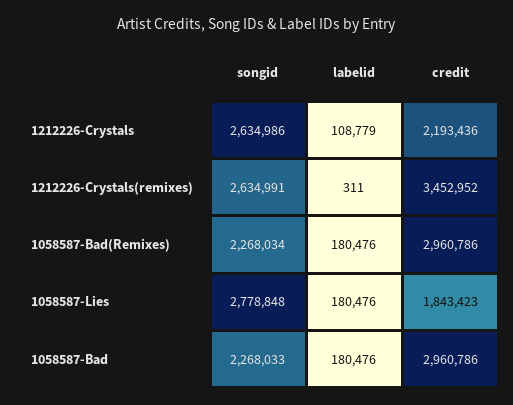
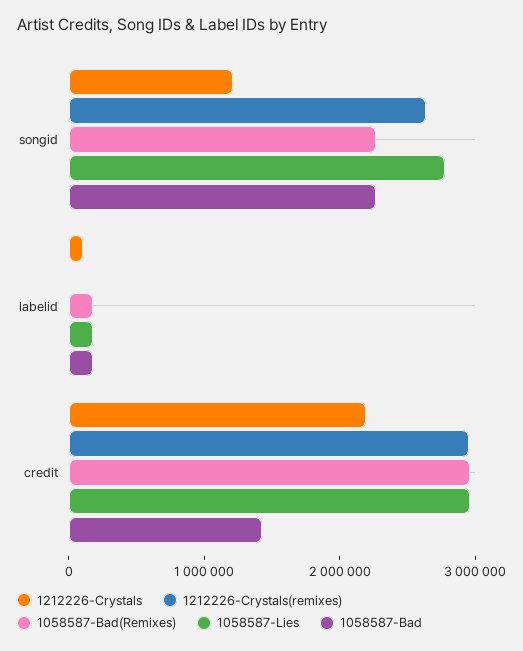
1212226-Crystals, songid: 2634986 -> 1200000
1212226-Crystals(remixes), credit: 3452952 -> 3000000
1058587-Lies, credit: 1843423 -> 3000000
1058587-Bad, credit: 2960786 -> 1400000

